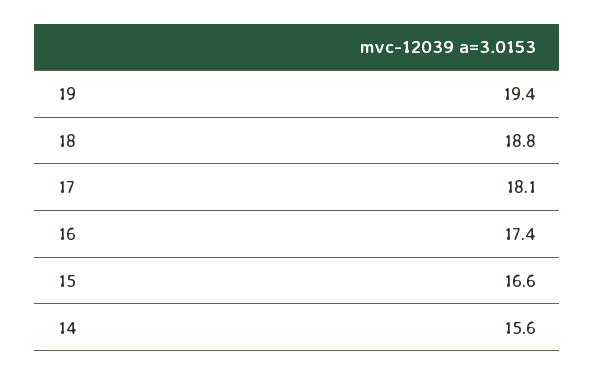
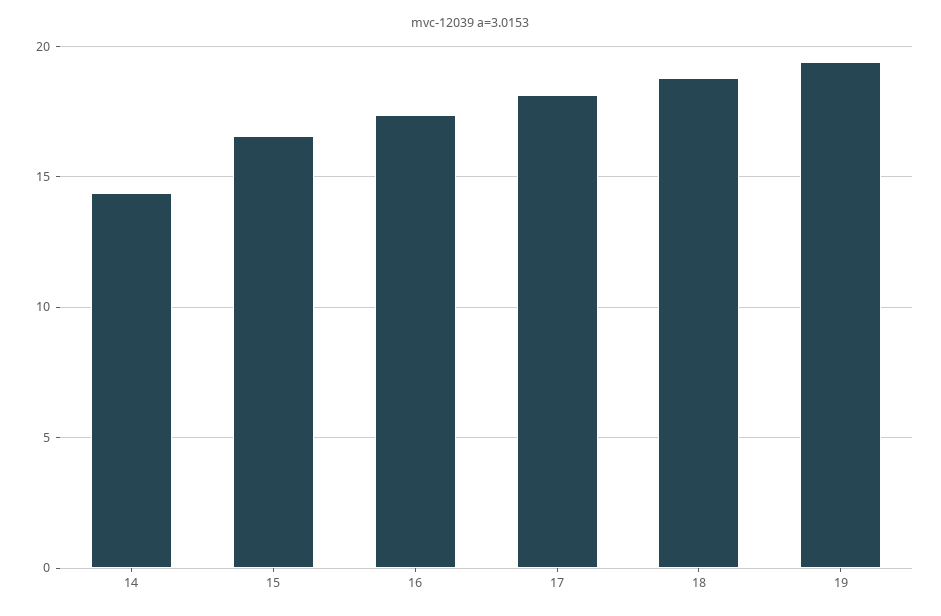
14: 15.6 -> 14.5

